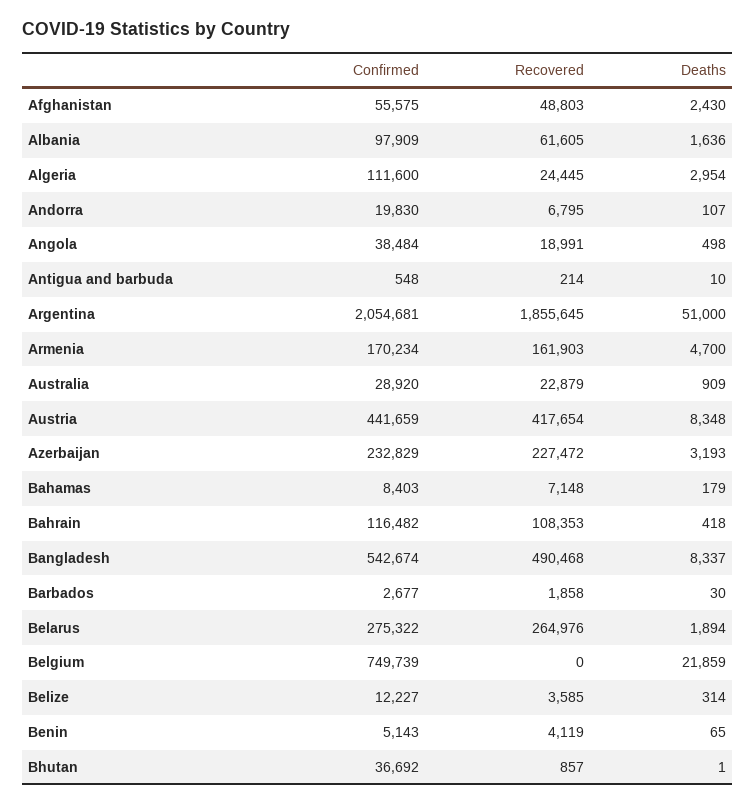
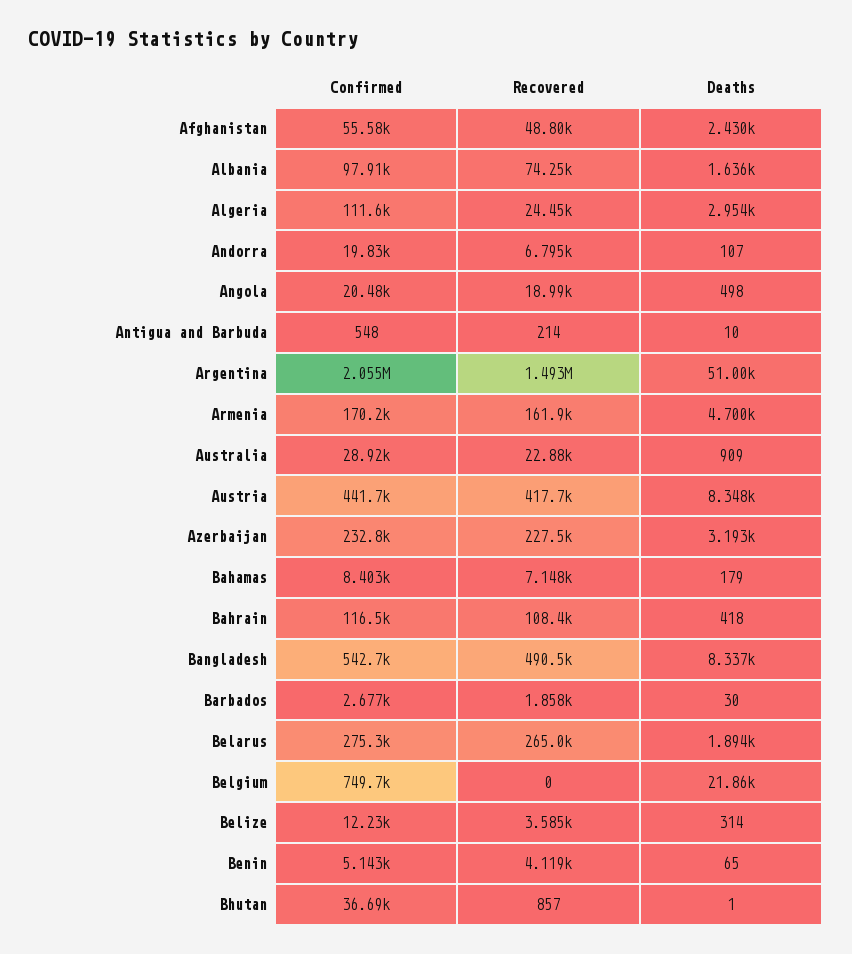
Recovered, Albania: 61605 -> 74250
Confirmed, Angola: 38484 -> 20480
Recovered, Argentina: 1855645 -> 1493000

